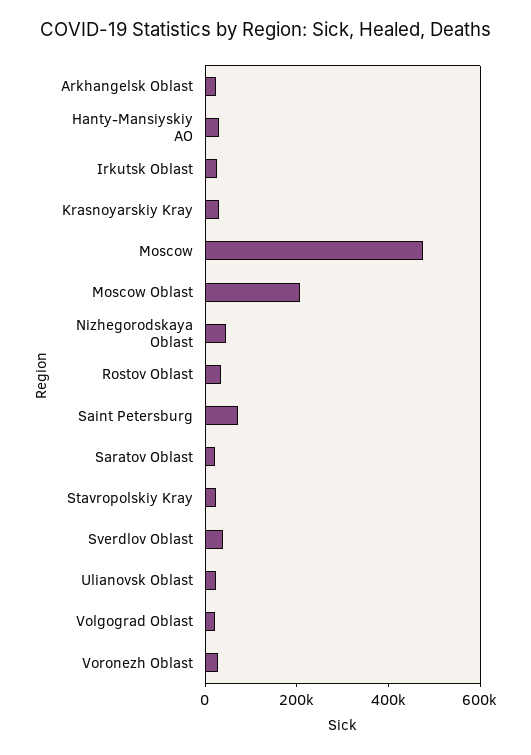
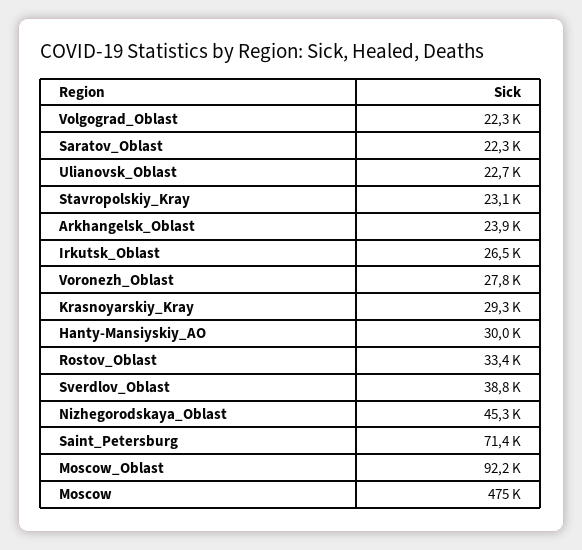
Moscow Oblast: 200000 -> 92200

